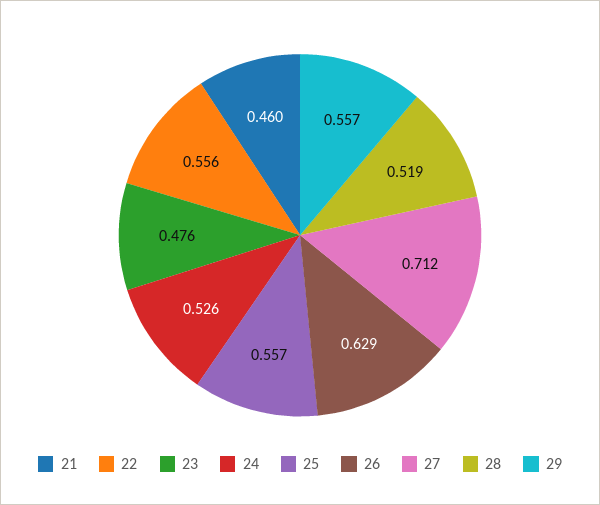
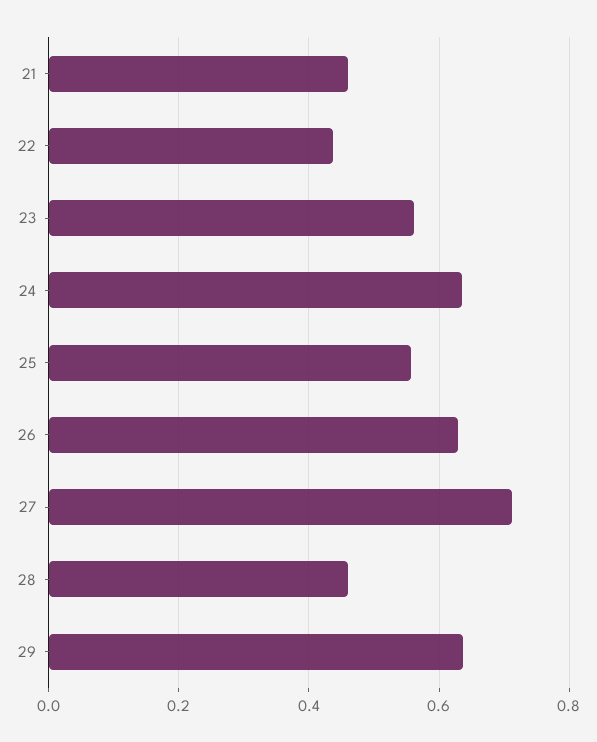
22: 0.556 -> 0.44
23: 0.476 -> 0.56
24: 0.526 -> 0.64
28: 0.519 -> 0.46
29: 0.557 -> 0.64

